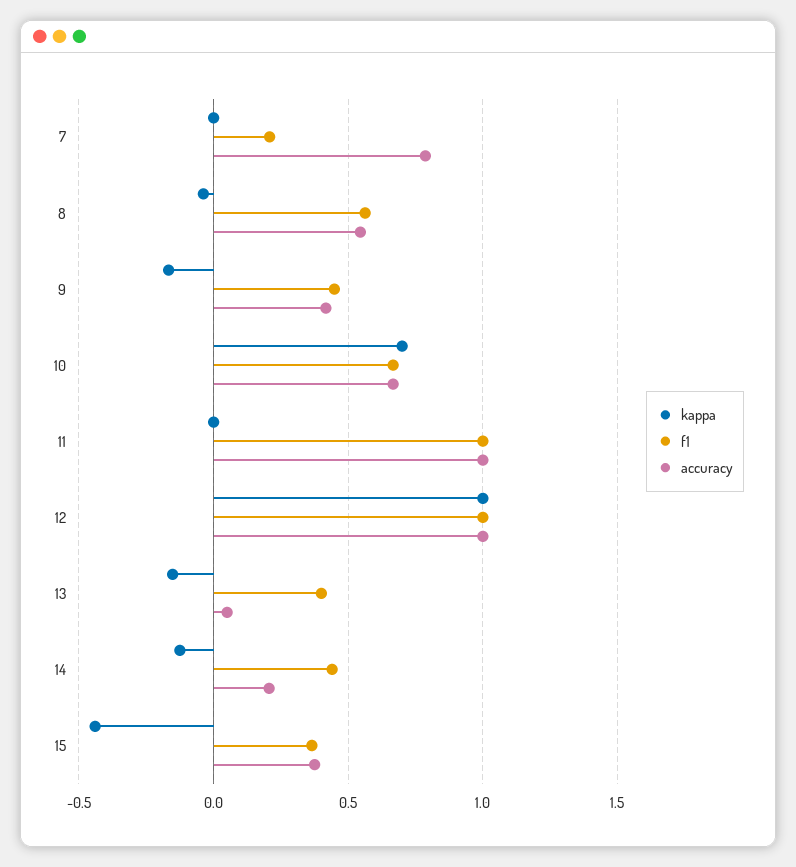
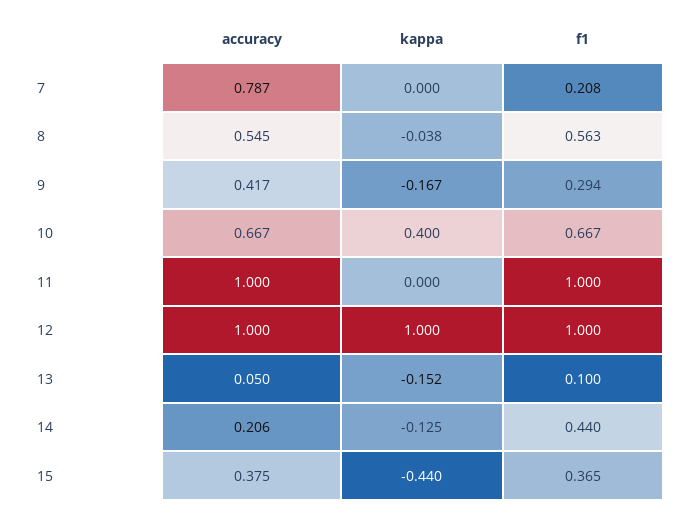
f1, 9: 0.45 -> 0.294
kappa, 10: 0.7 -> 0.4
f1, 13: 0.4 -> 0.1

